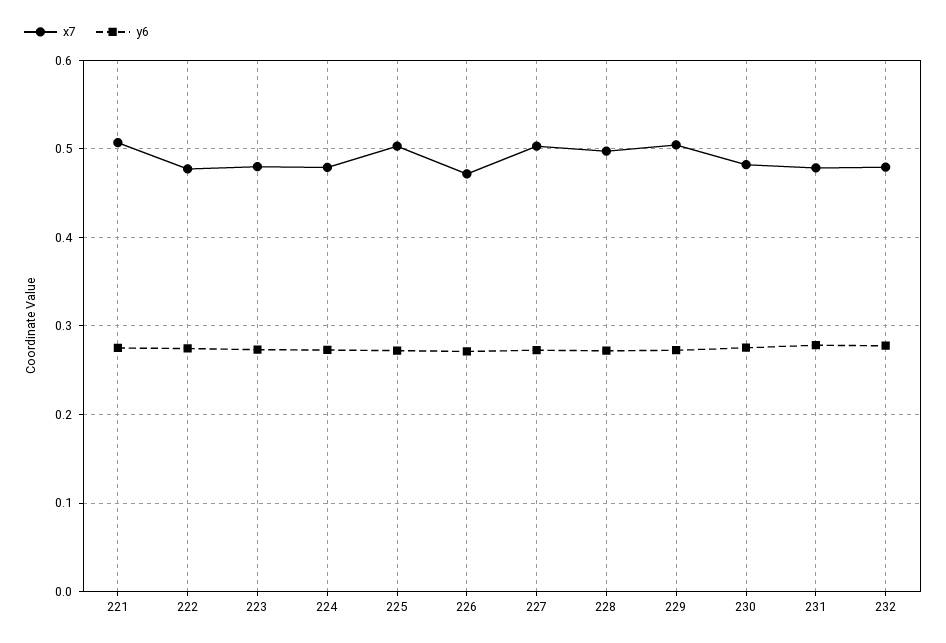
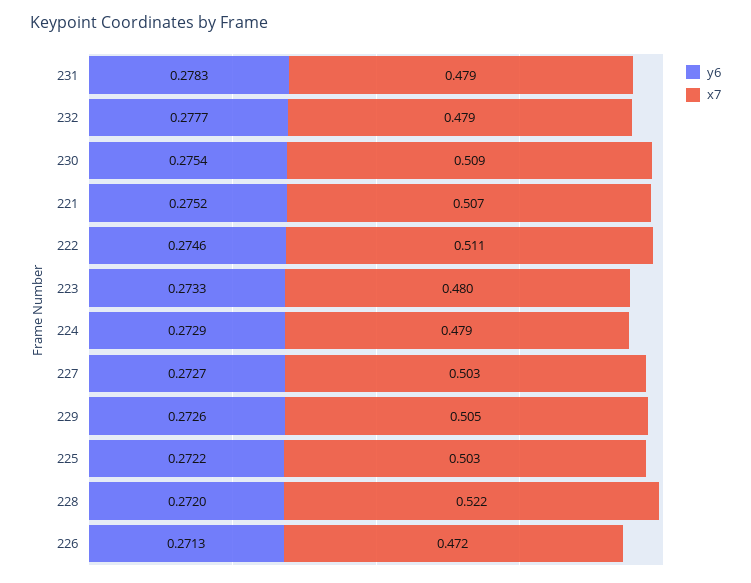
x7, 222: 0.48 -> 0.511
x7, 228: 0.5 -> 0.522
x7, 230: 0.48 -> 0.509

